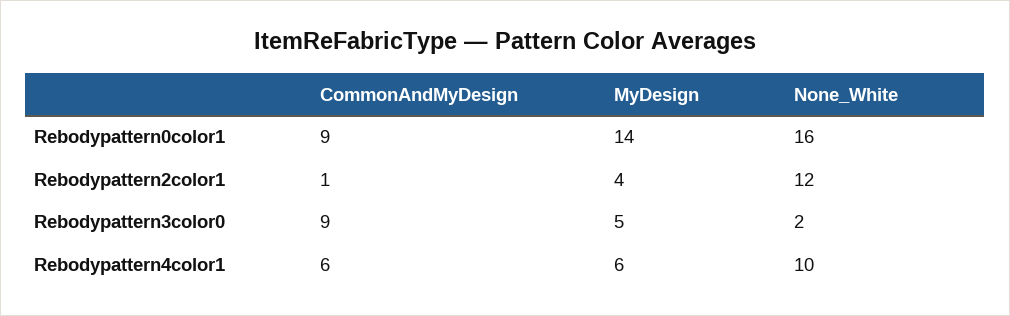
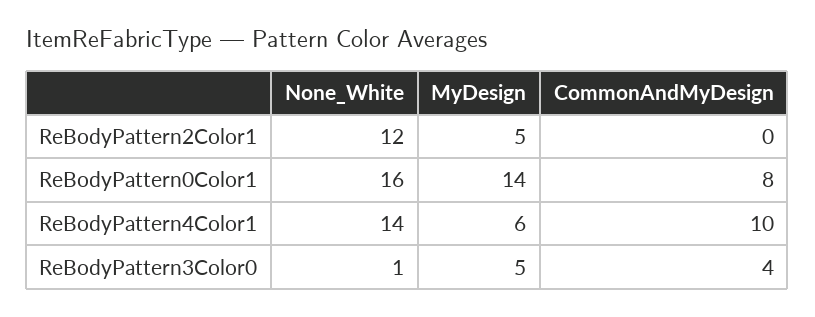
CommonAndMyDesign, Rebodypattern0color1: 9 -> 8
CommonAndMyDesign, Rebodypattern2color1: 1 -> 0
MyDesign, Rebodypattern2color1: 4 -> 5
CommonAndMyDesign, Rebodypattern3color0: 9 -> 4
None_White, Rebodypattern3color0: 2 -> 1
CommonAndMyDesign, Rebodypattern4color1: 6 -> 10
None_White, Rebodypattern4color1: 10 -> 14

